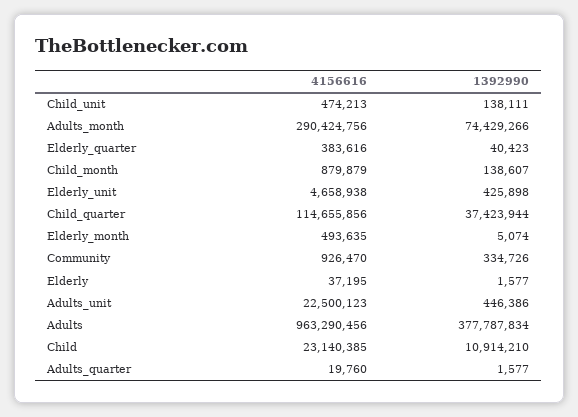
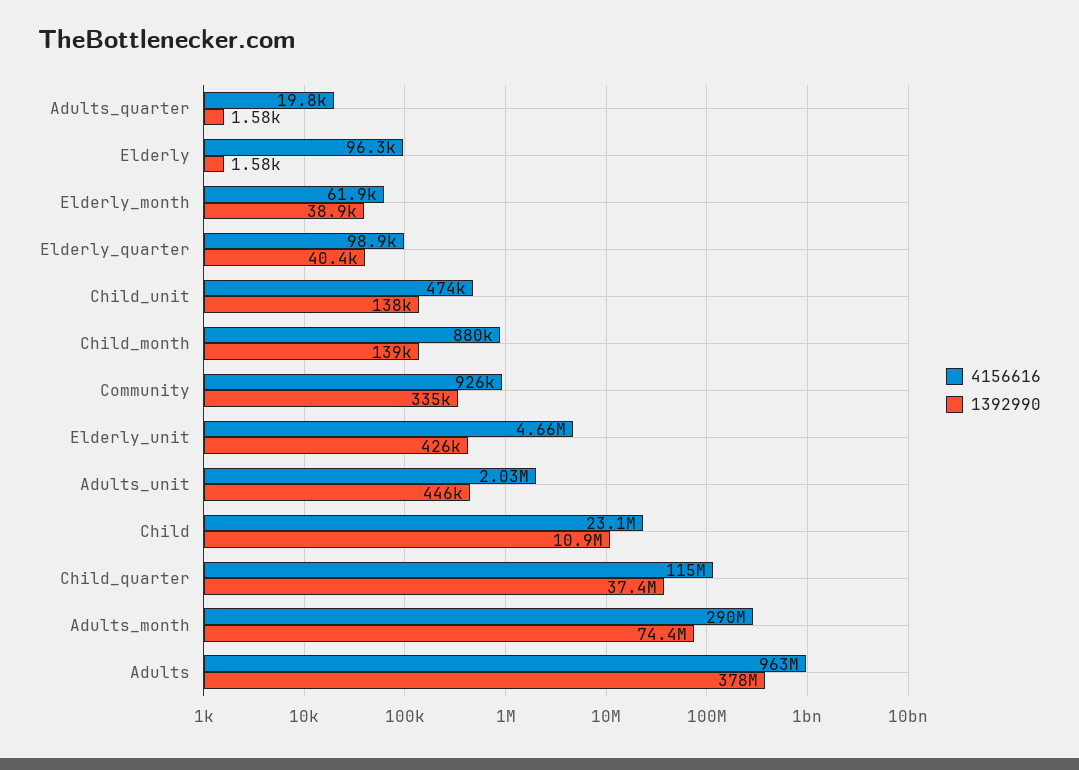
4156616, Elderly_quarter: 383616 -> 98900
4156616, Elderly_month: 493635 -> 61900
1392990, Elderly_month: 5074 -> 38900
4156616, Elderly: 37195 -> 96300
4156616, Adults_unit: 22500123 -> 2030000

